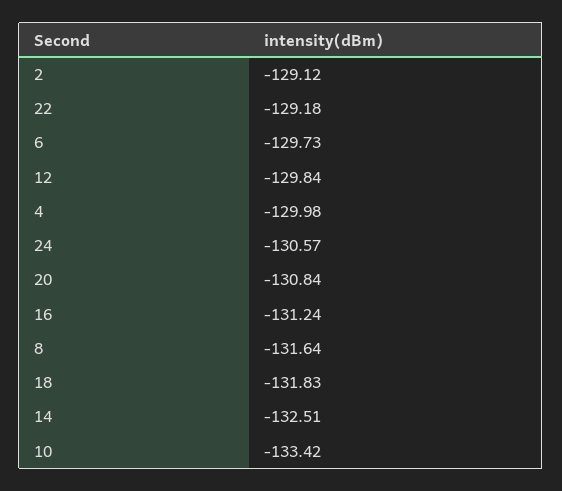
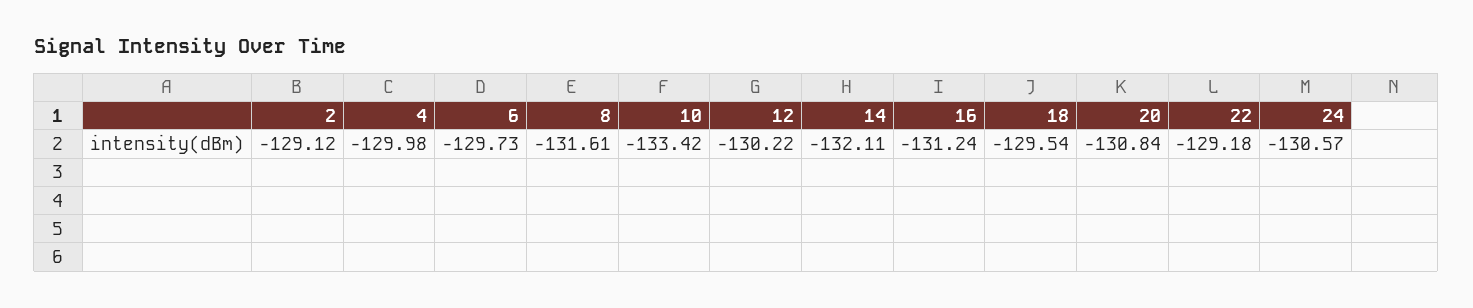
12: -129.84 -> -130.22
8: -131.64 -> -131.61
18: -131.83 -> -129.54
14: -132.51 -> -132.11

